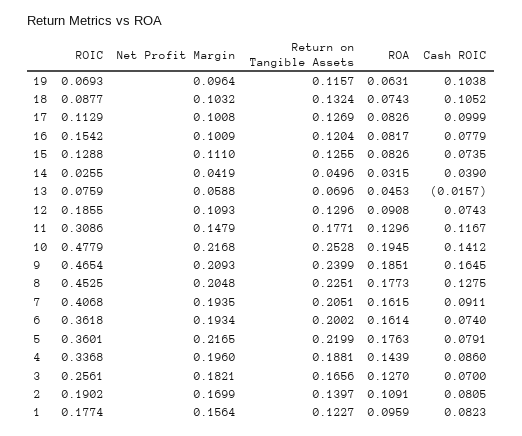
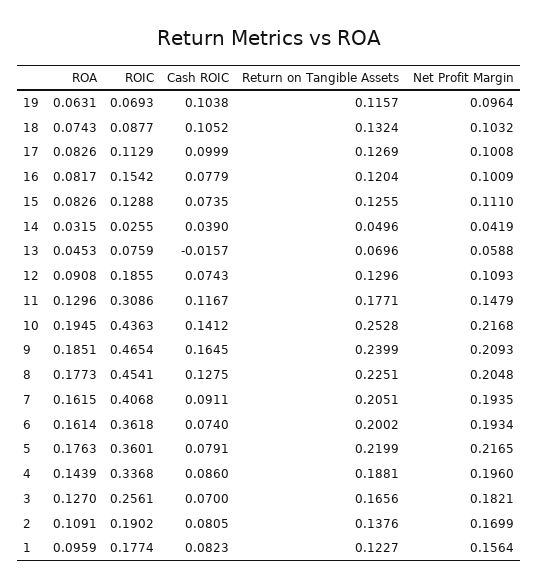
ROIC, 10: 0.4779 -> 0.4363
ROIC, 8: 0.4525 -> 0.4541
Return on Tangible Assets, 2: 0.1397 -> 0.1376

